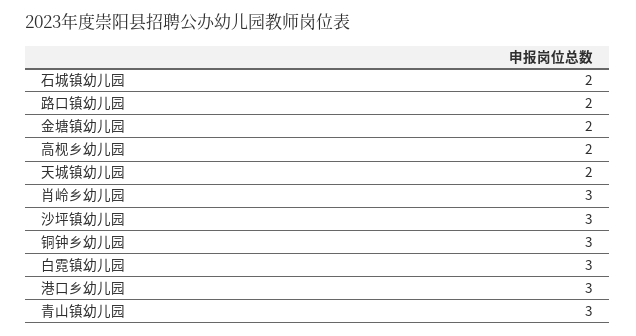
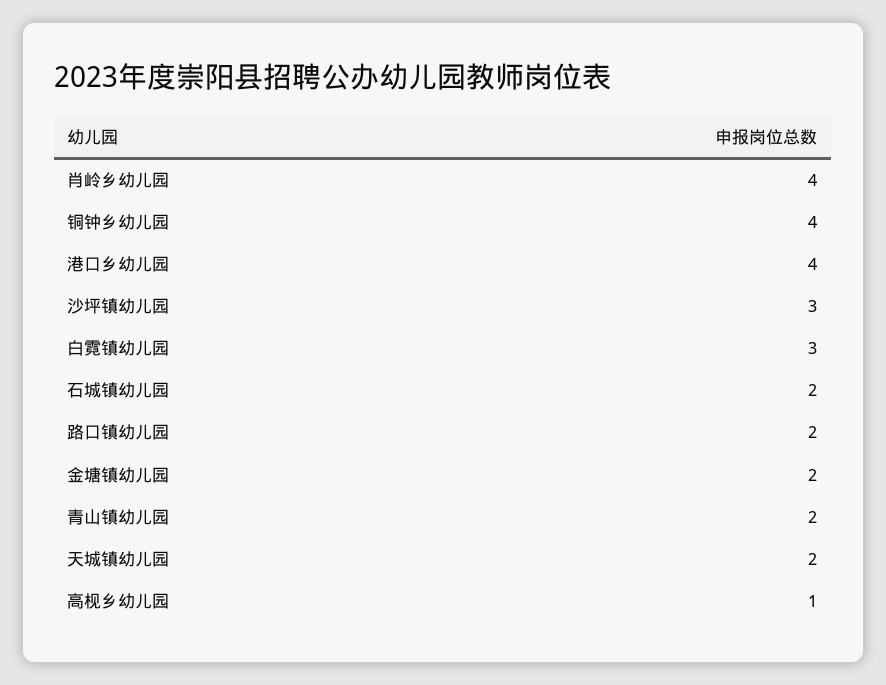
高枧乡幼儿园: 2 -> 1
肖岭乡幼儿园: 3 -> 4
铜钟乡幼儿园: 3 -> 4
港口乡幼儿园: 3 -> 4
青山镇幼儿园: 3 -> 2

